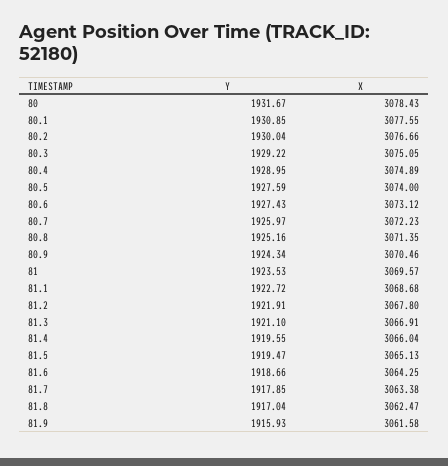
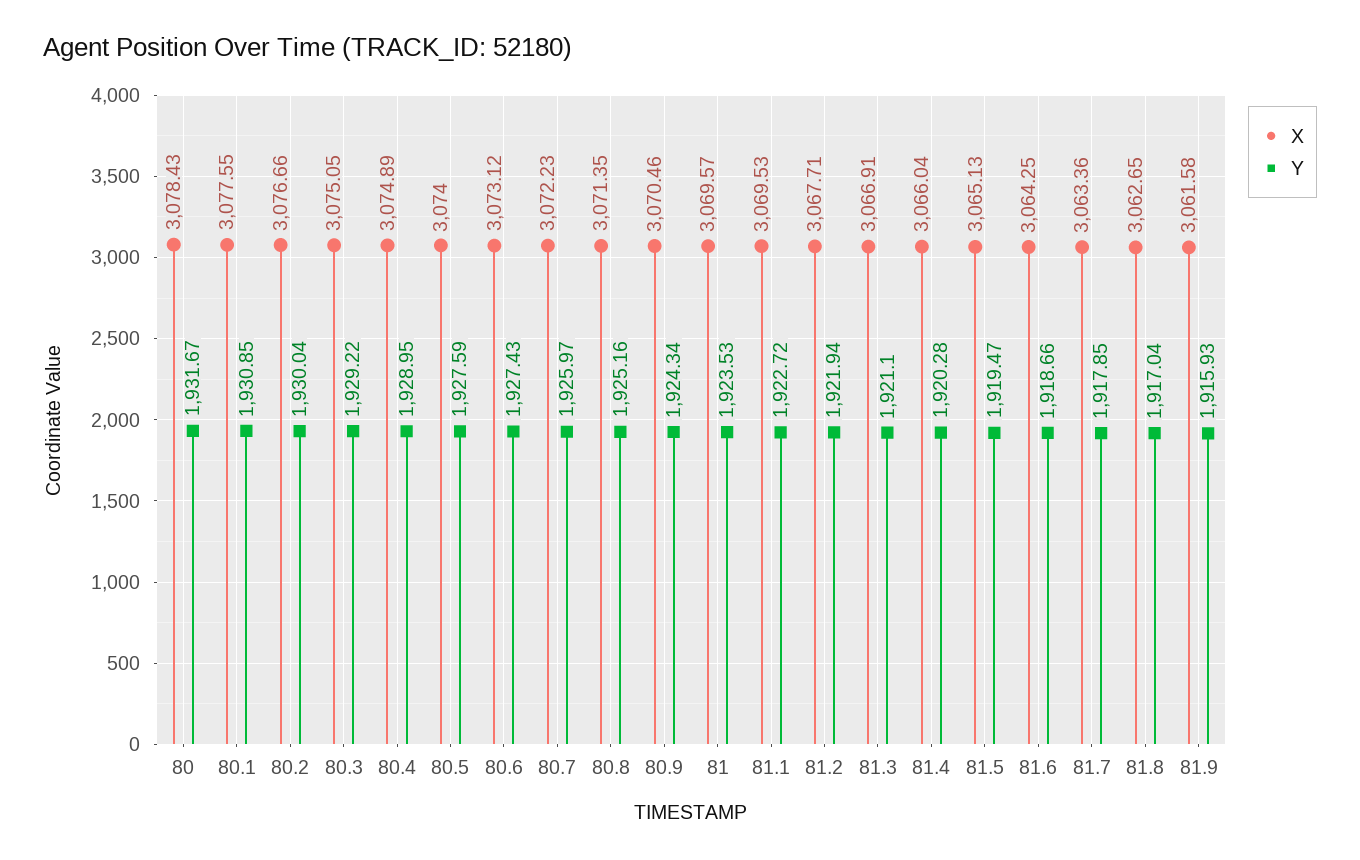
X, 81.1: 3068.68 -> 3069.53
Y, 81.2: 1921.91 -> 1921.94
X, 81.2: 3067.8 -> 3067.71
Y, 81.4: 1919.55 -> 1920.28
X, 81.7: 3063.38 -> 3063.36
X, 81.8: 3062.47 -> 3062.65

